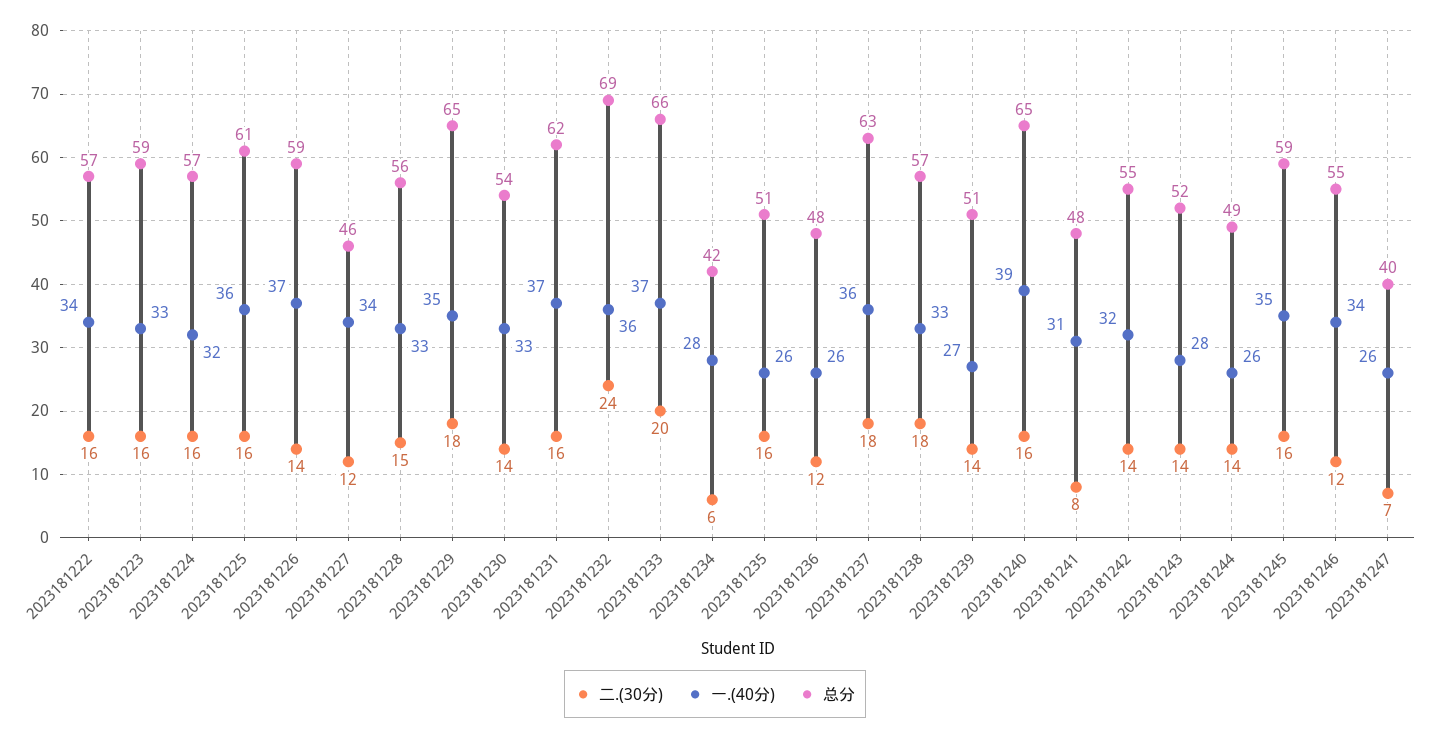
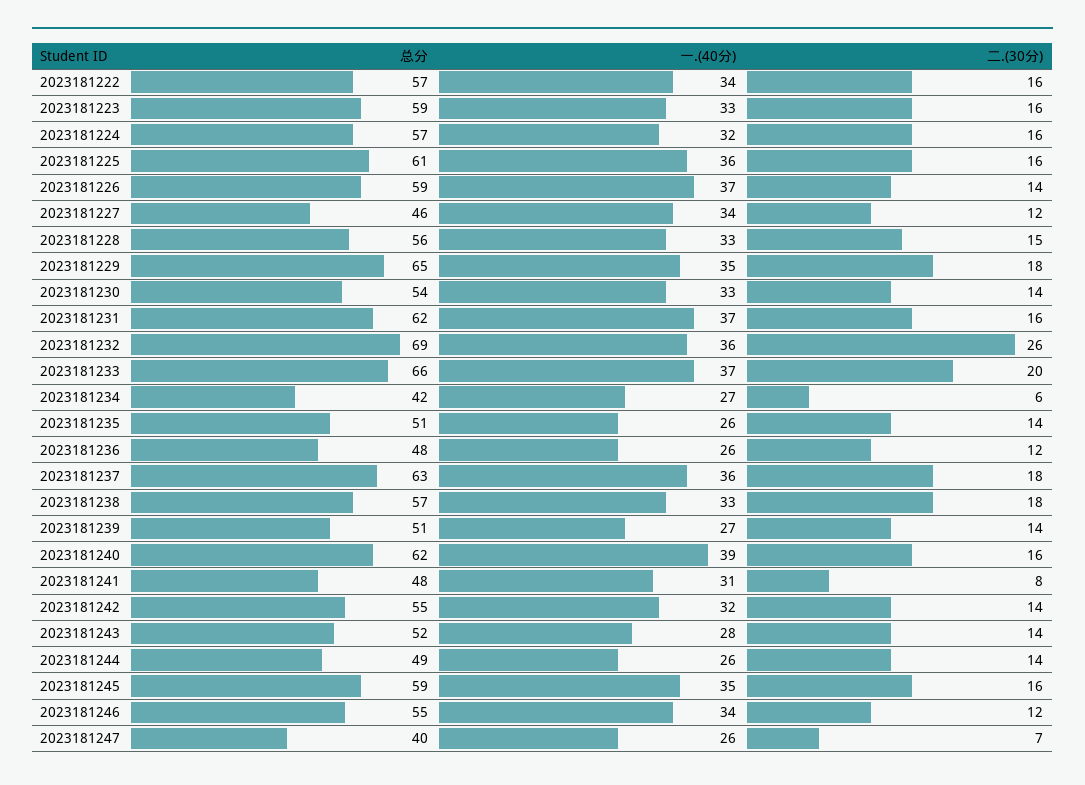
二.(30分), 2023181232: 24 -> 26
一.(40分), 2023181234: 28 -> 27
二.(30分), 2023181235: 16 -> 14
总分, 2023181240: 65 -> 62

